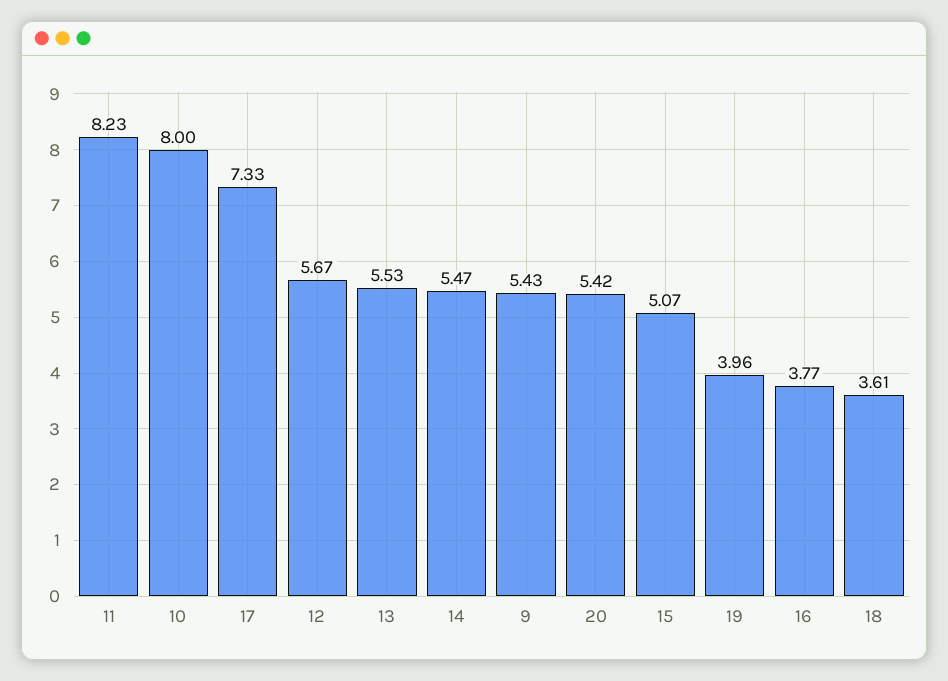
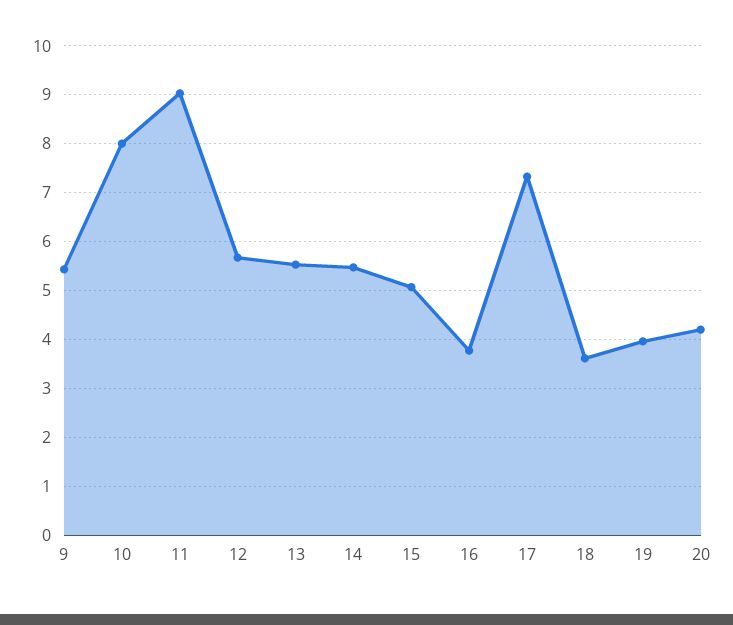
11: 8.23 -> 9
20: 5.42 -> 4.2

